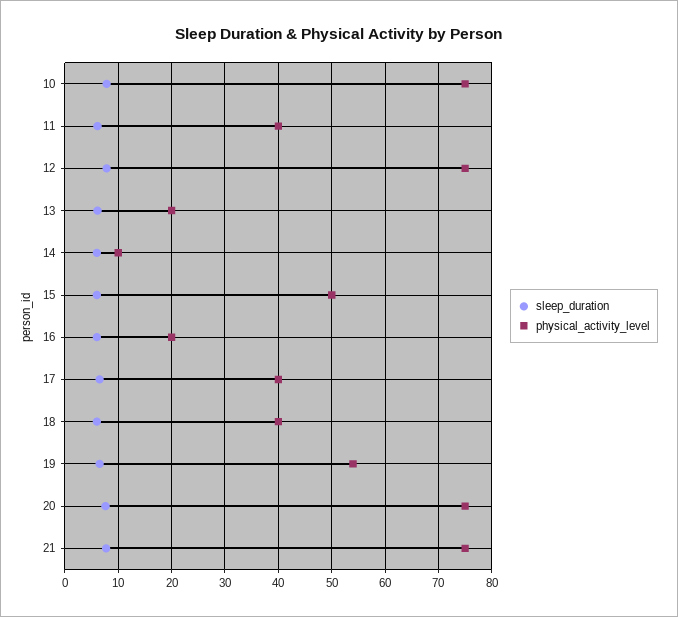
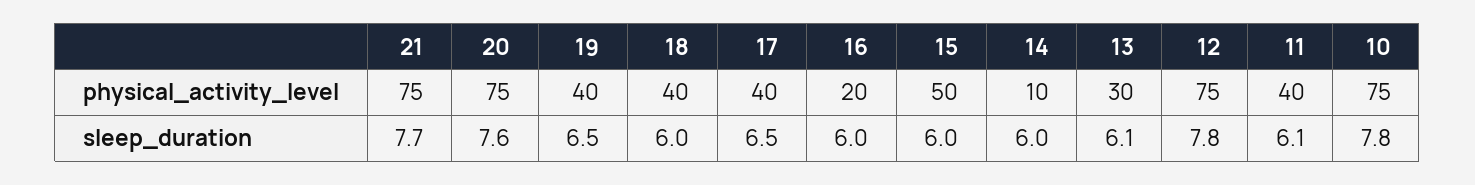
physical_activity_level, 13: 20 -> 30
physical_activity_level, 19: 54 -> 40

